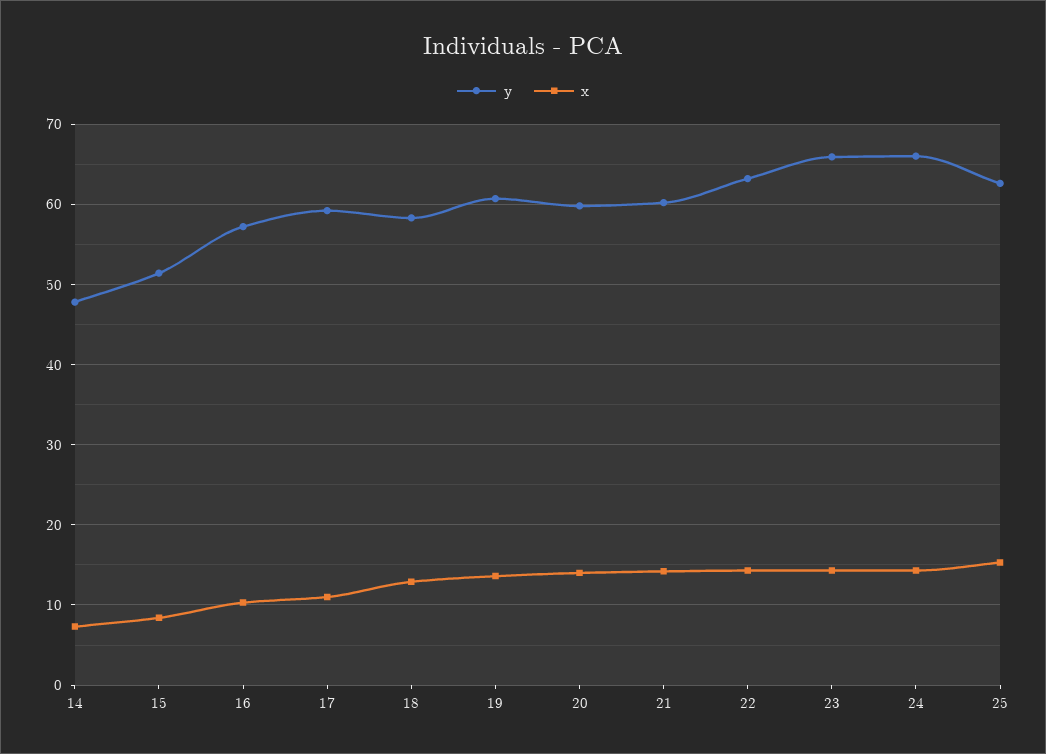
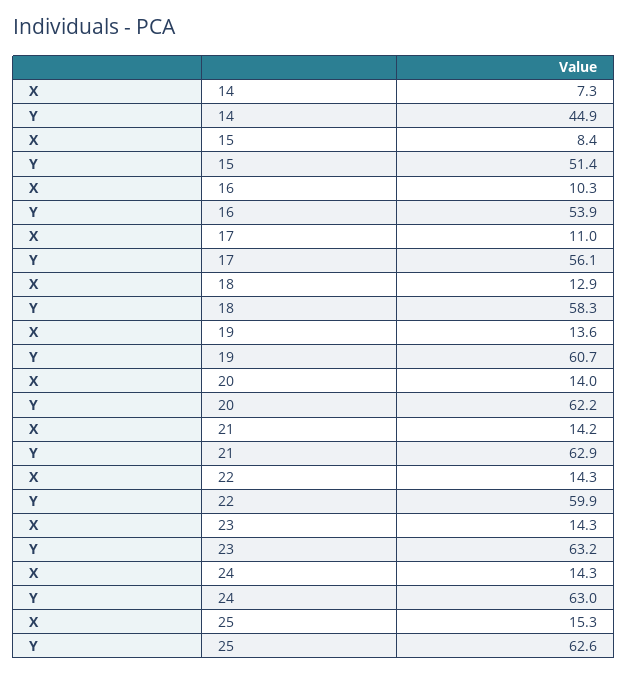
y, 14: 48 -> 44.9
y, 16: 57 -> 53.9
y, 17: 59 -> 56.1
y, 20: 60 -> 62.2
y, 21: 60 -> 62.9
y, 22: 63 -> 59.9
y, 23: 66 -> 63.2
y, 24: 66 -> 63

